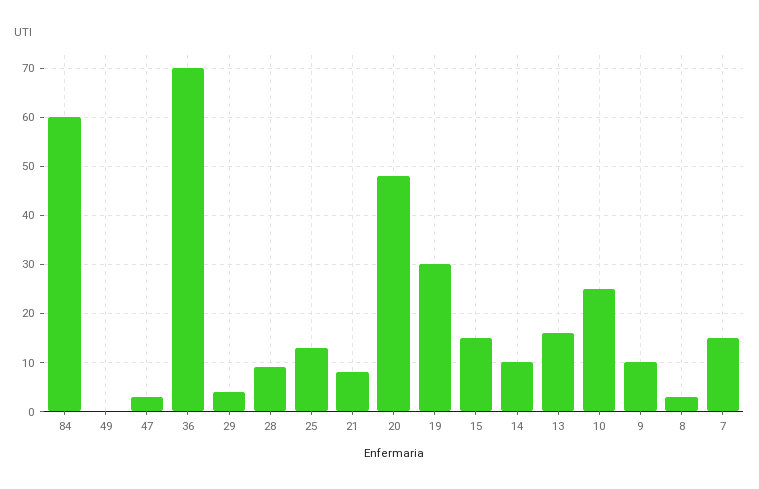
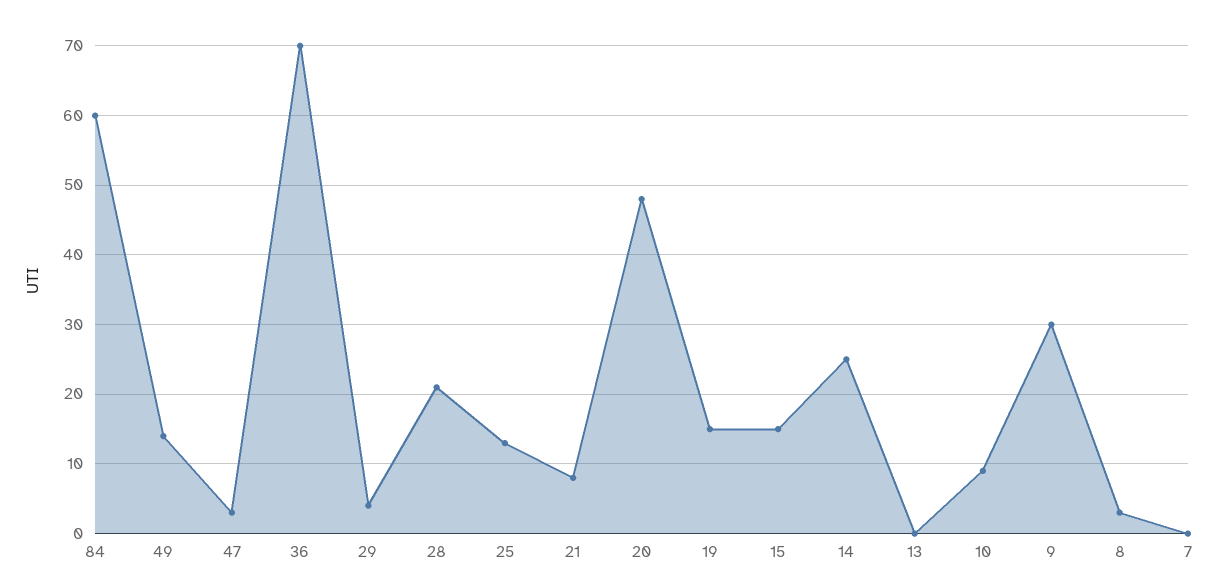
49: 0 -> 14
28: 10 -> 21
19: 30 -> 15
14: 10 -> 25
13: 15 -> 0
10: 25 -> 9
9: 10 -> 30
7: 15 -> 0

